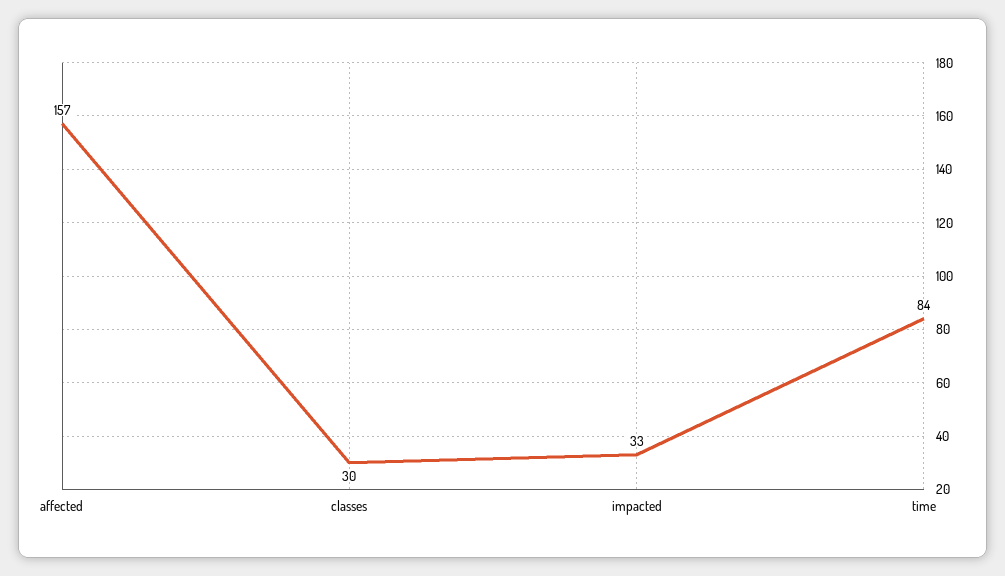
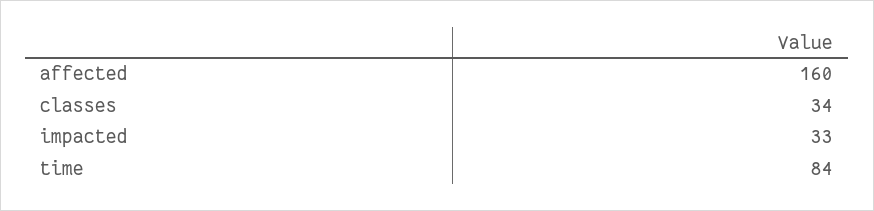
affected: 157 -> 160
classes: 30 -> 34

